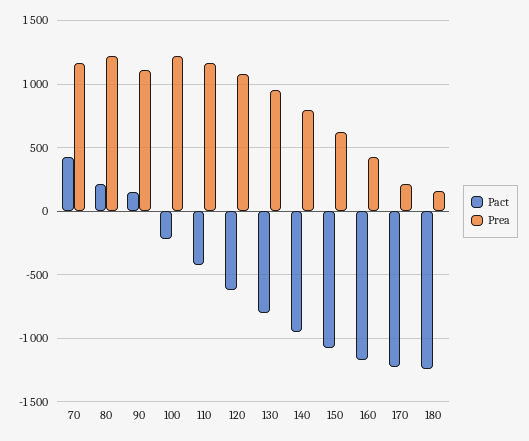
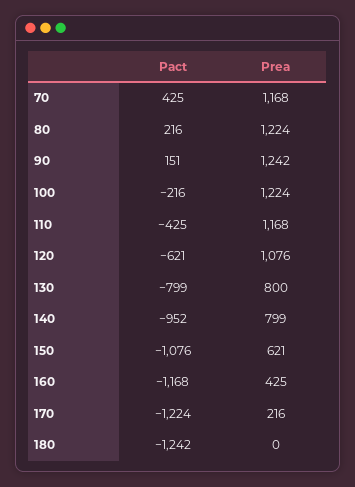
Prea, 90: 1100 -> 1242
Prea, 130: 950 -> 800
Prea, 180: 150 -> 0

